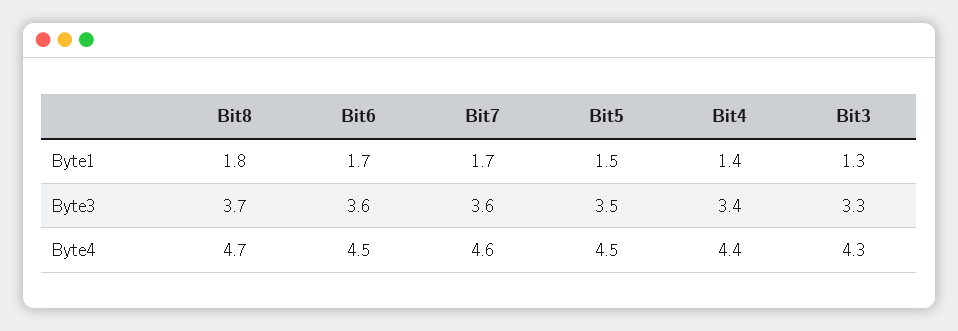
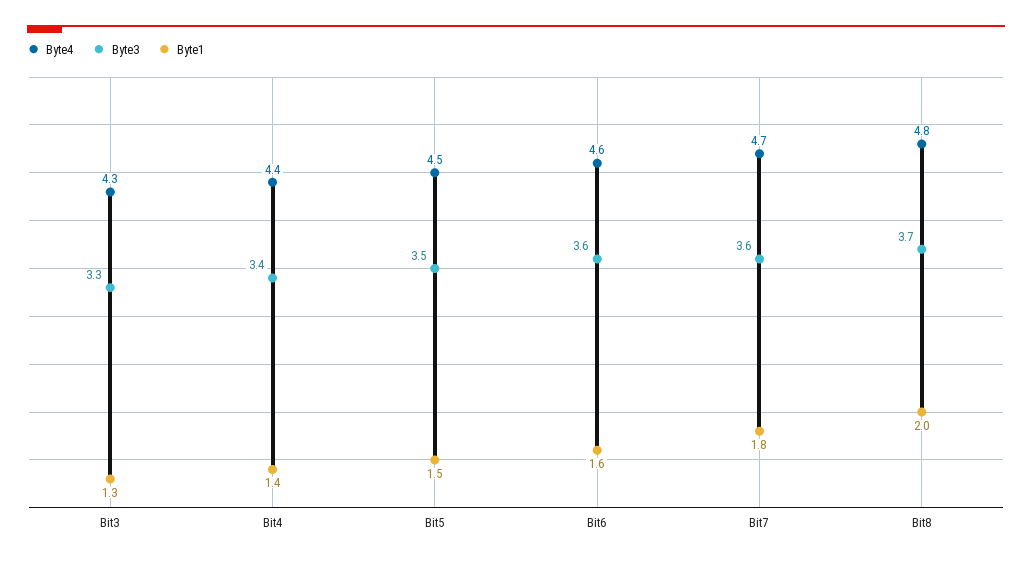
Byte1, Bit8: 1.8 -> 2
Byte1, Bit6: 1.7 -> 1.6
Byte1, Bit7: 1.7 -> 1.8
Byte4, Bit8: 4.7 -> 4.8
Byte4, Bit6: 4.5 -> 4.6
Byte4, Bit7: 4.6 -> 4.7

